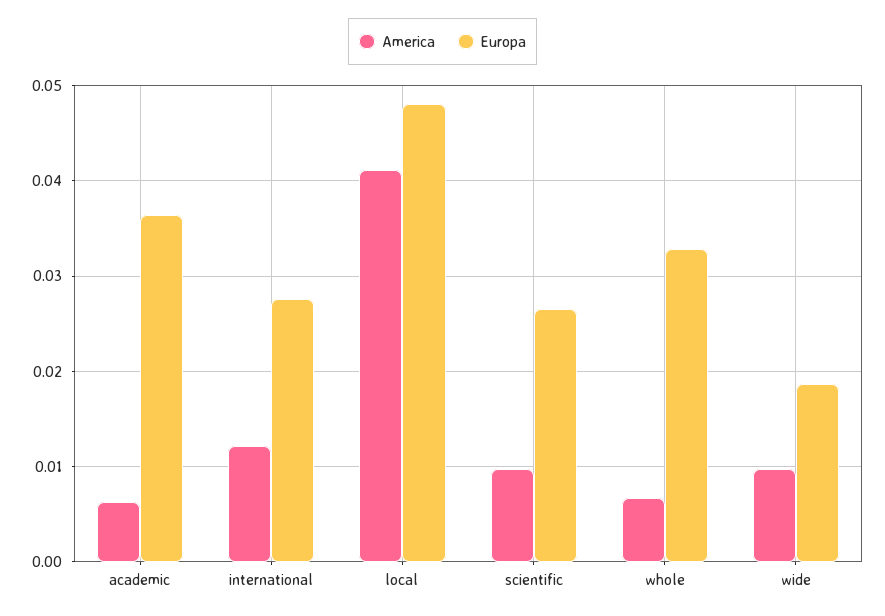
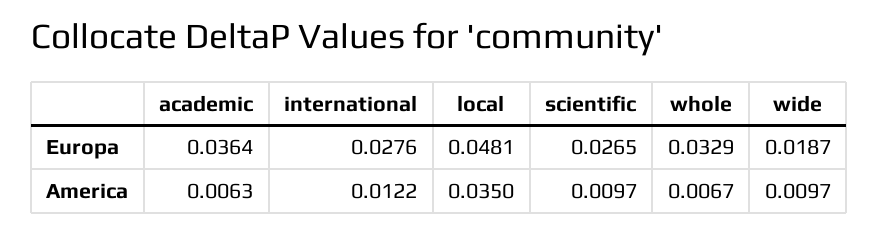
America, local: 0.041 -> 0.035

